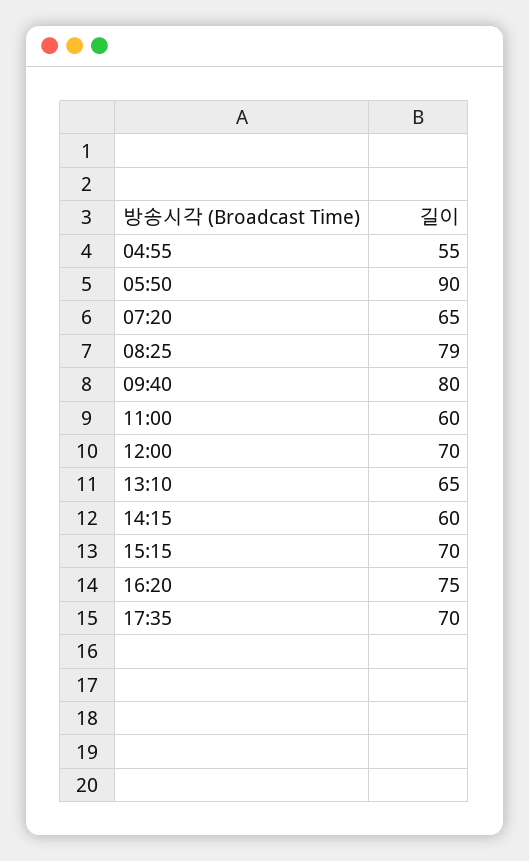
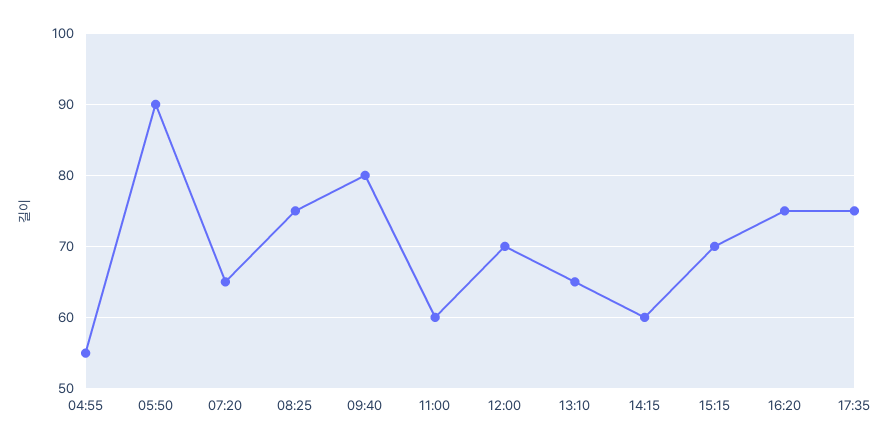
08:25: 79 -> 75
17:35: 70 -> 75

